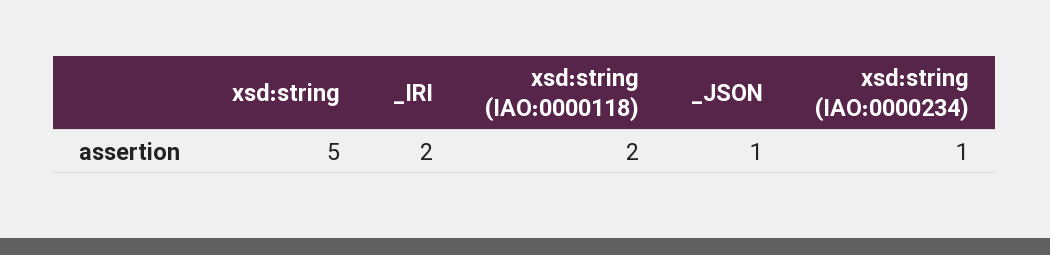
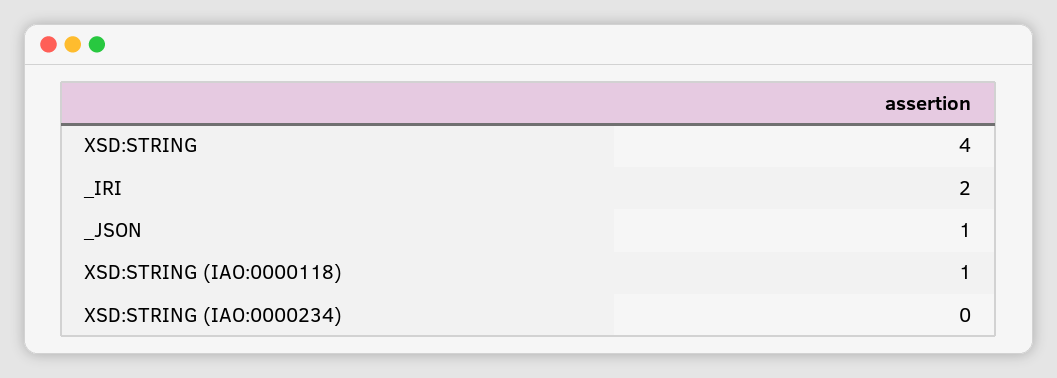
xsd:string: 5 -> 4
xsd:string (IAO:0000118): 2 -> 1
xsd:string (IAO:0000234): 1 -> 0

